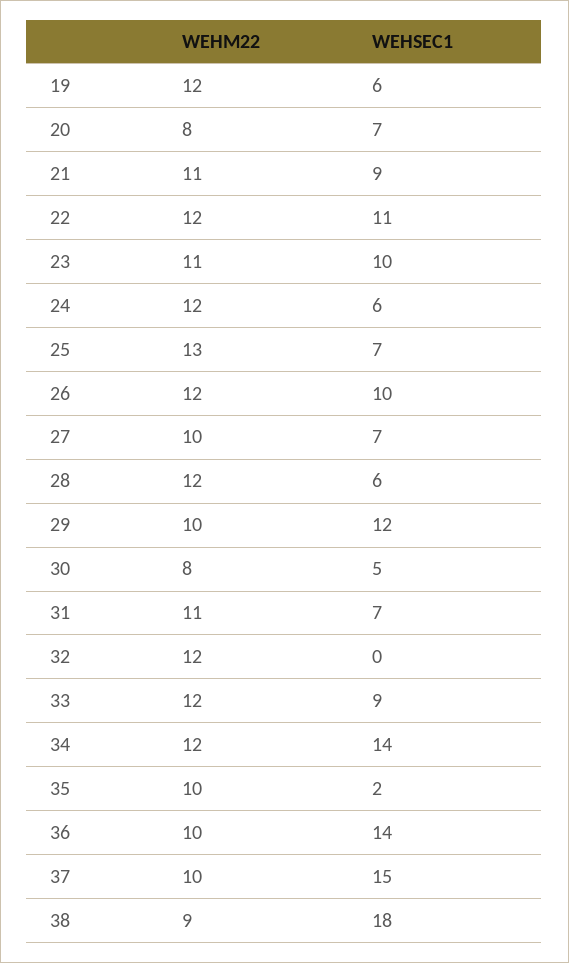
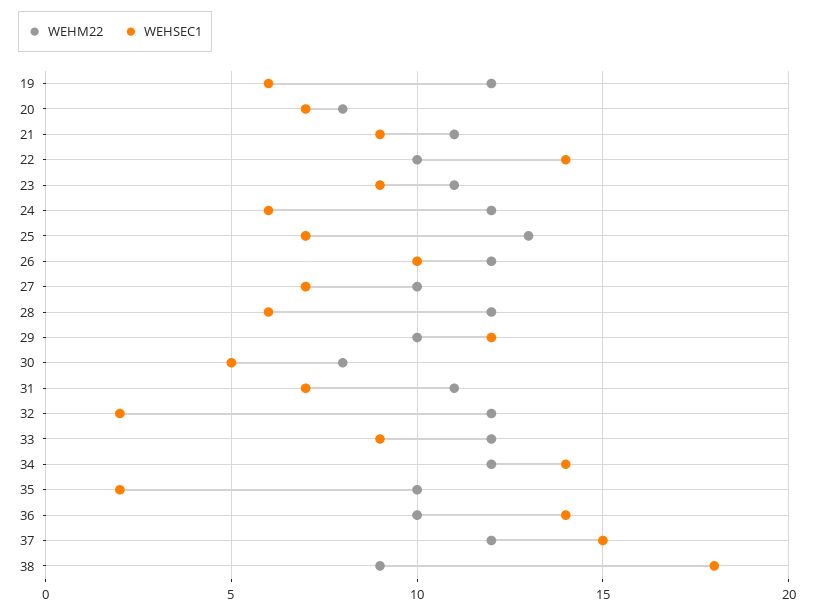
WEHM22, 22: 12 -> 10
WEHSEC1, 22: 11 -> 14
WEHSEC1, 23: 10 -> 9
WEHSEC1, 32: 0 -> 2
WEHM22, 37: 10 -> 12

